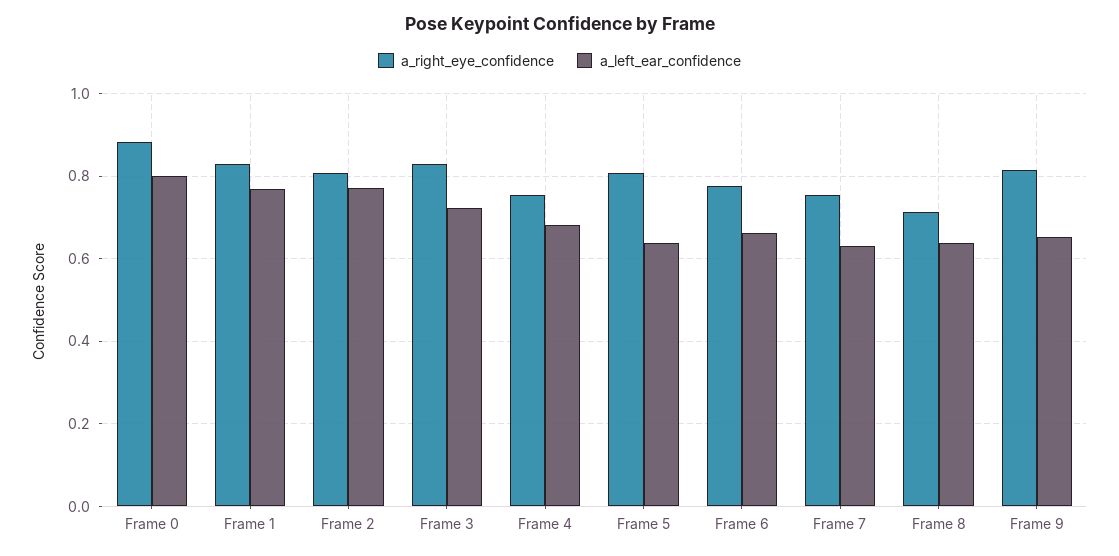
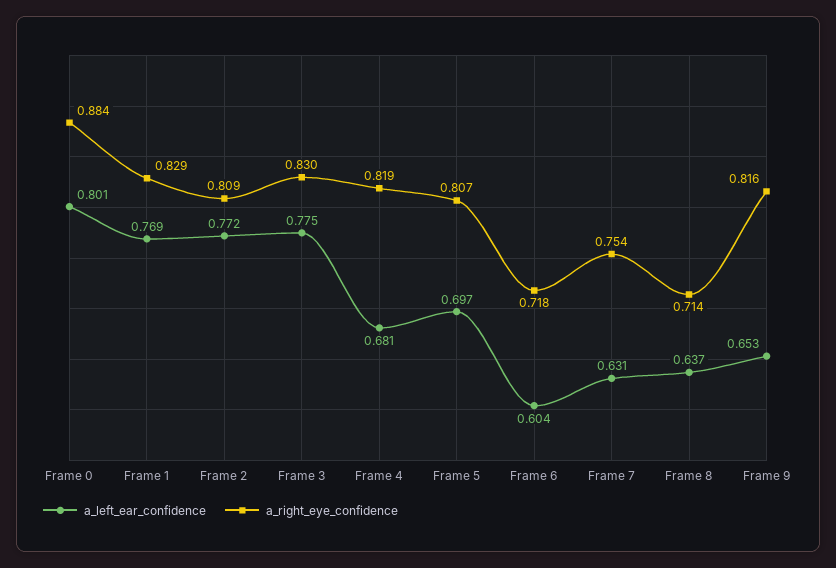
a_left_ear_confidence, Frame 3: 0.72 -> 0.775
a_right_eye_confidence, Frame 4: 0.76 -> 0.819
a_left_ear_confidence, Frame 5: 0.64 -> 0.697
a_right_eye_confidence, Frame 6: 0.78 -> 0.718
a_left_ear_confidence, Frame 6: 0.66 -> 0.604

